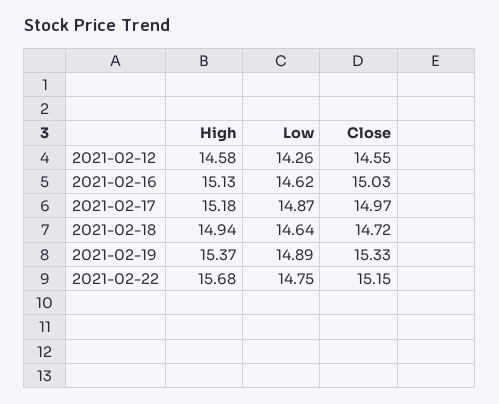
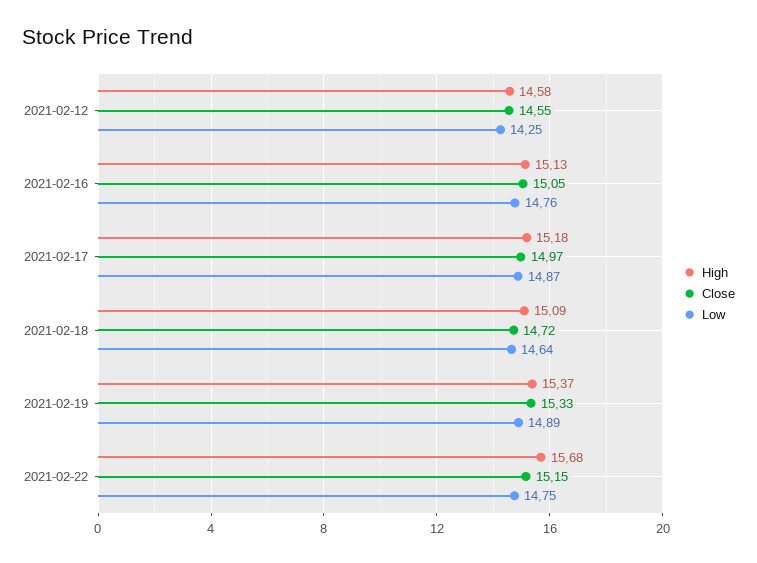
Low, 2021-02-12: 14.26 -> 14.25
Low, 2021-02-16: 14.62 -> 14.76
Close, 2021-02-16: 15.03 -> 15.05
High, 2021-02-18: 14.94 -> 15.09

